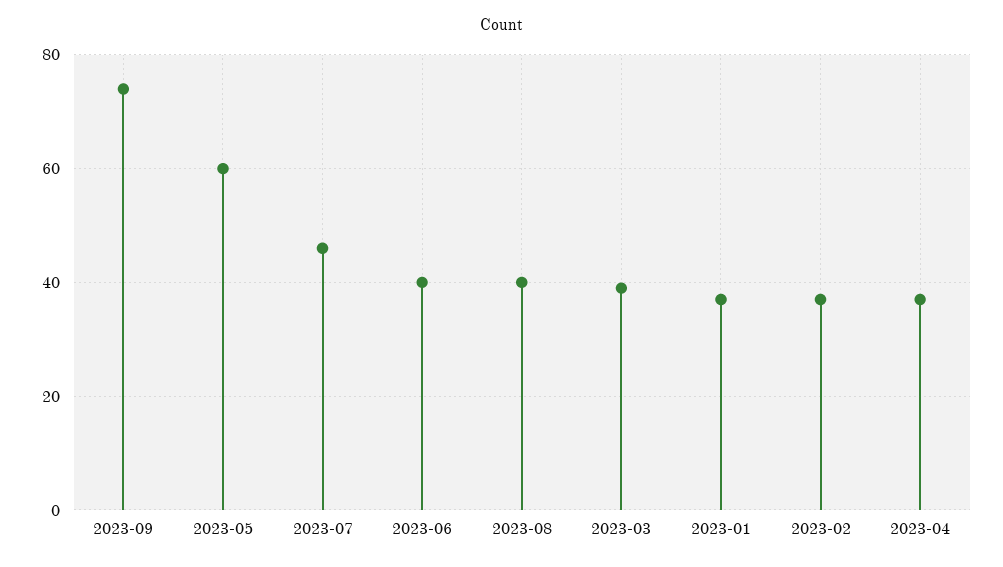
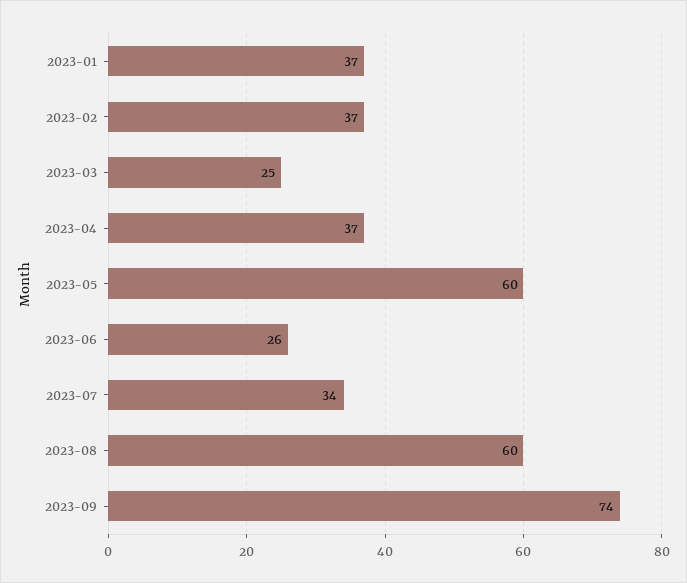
2023-07: 45 -> 34
2023-06: 40 -> 26
2023-08: 40 -> 60
2023-03: 40 -> 25

